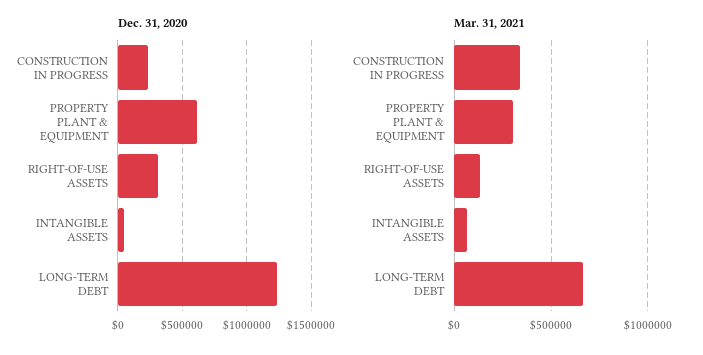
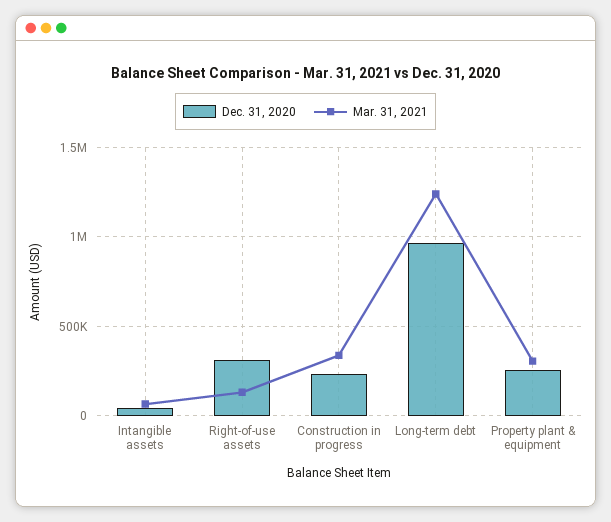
Dec. 31, 2020, PROPERTY PLANT & EQUIPMENT: 600000 -> 250000
Dec. 31, 2020, LONG-TERM DEBT: 1250000 -> 950000
Mar. 31, 2021, LONG-TERM DEBT: 650000 -> 1250000

